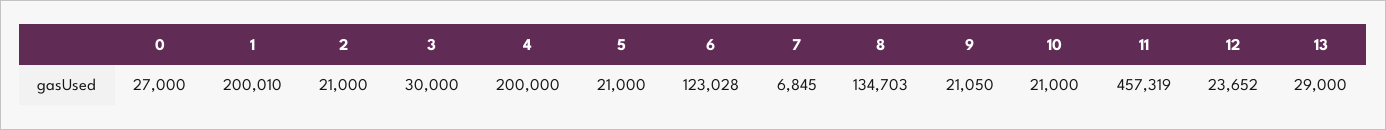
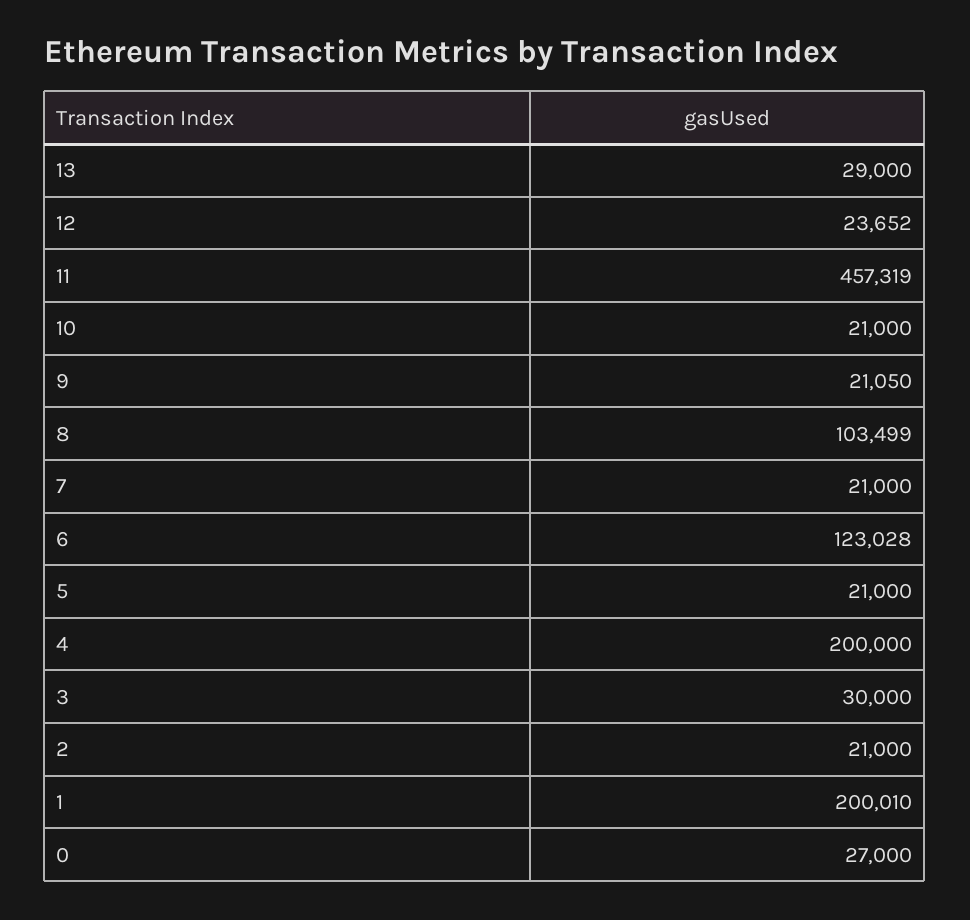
7: 6845 -> 21000
8: 134703 -> 103499

